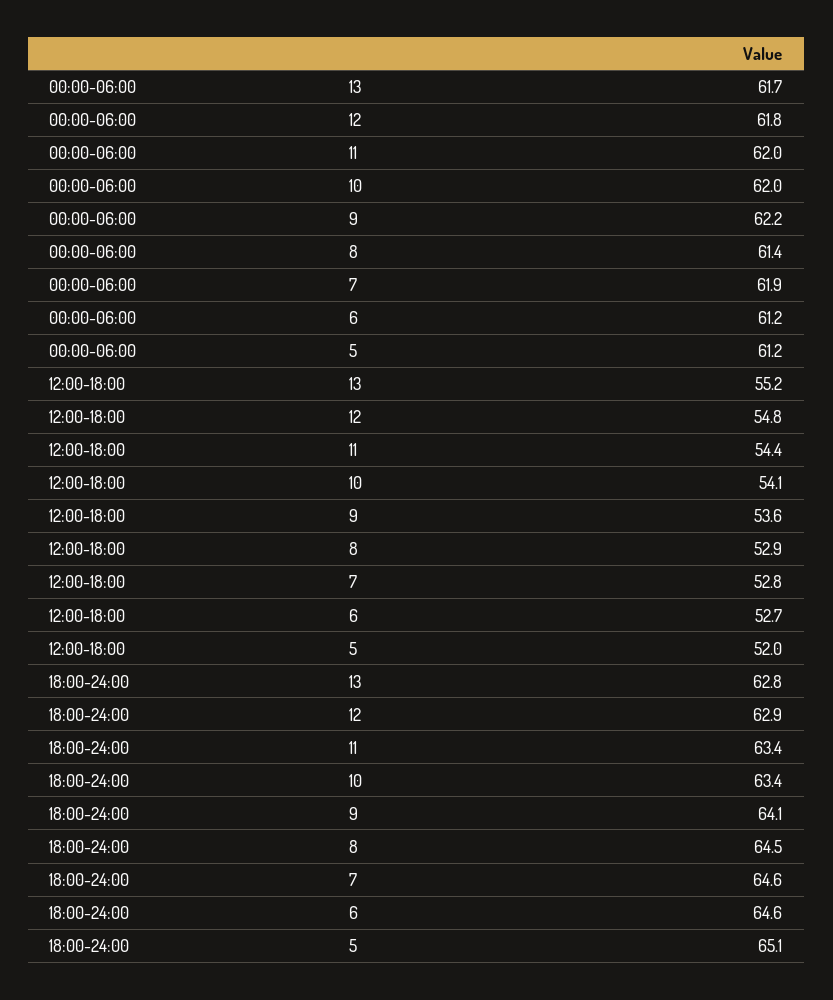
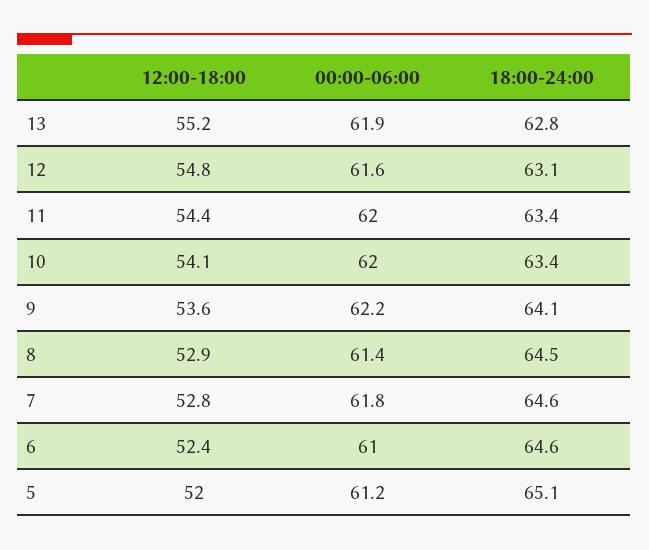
00:00-06:00, 13: 61.7 -> 61.9
00:00-06:00, 12: 61.8 -> 61.6
00:00-06:00, 7: 61.9 -> 61.8
00:00-06:00, 6: 61.2 -> 61
12:00-18:00, 6: 52.7 -> 52.4
18:00-24:00, 12: 62.9 -> 63.1

